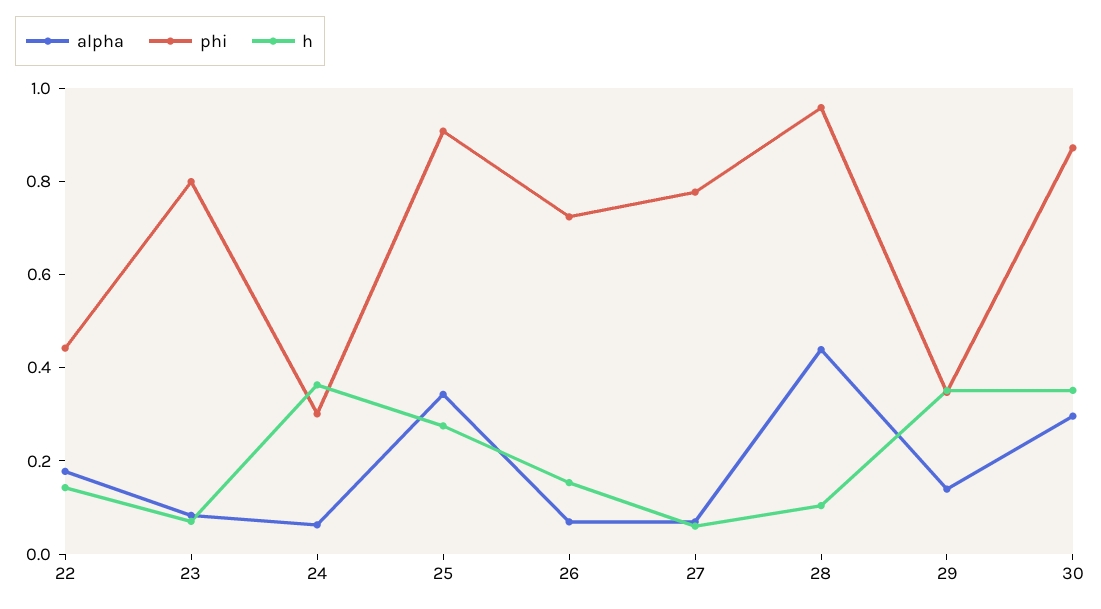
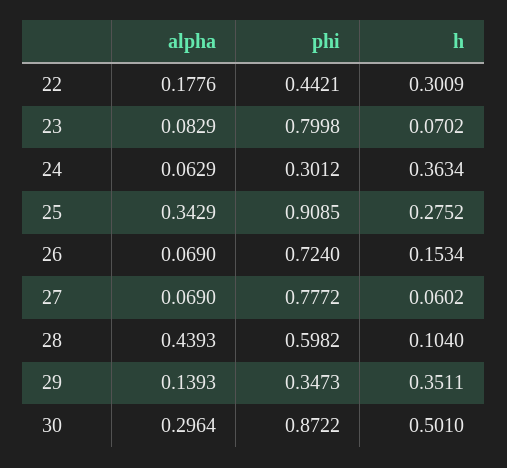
h, 22: 0.15 -> 0.3009
phi, 28: 0.95 -> 0.5982
h, 30: 0.35 -> 0.501

